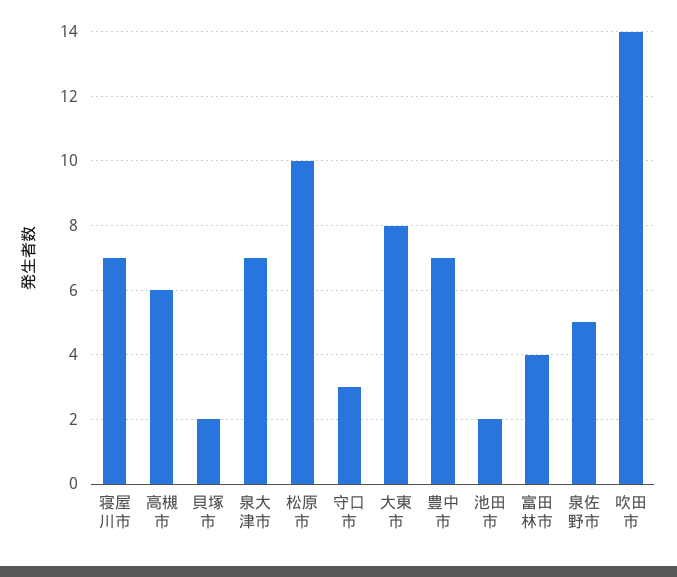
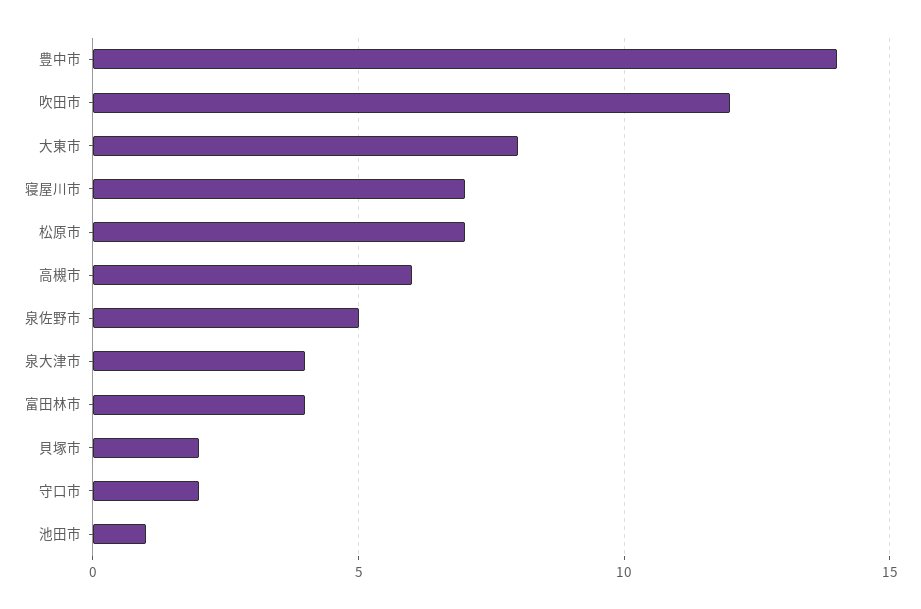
泉大津市: 7 -> 4
松原市: 10 -> 7
守口市: 3 -> 2
豊中市: 7 -> 14
池田市: 2 -> 1
吹田市: 14 -> 12

